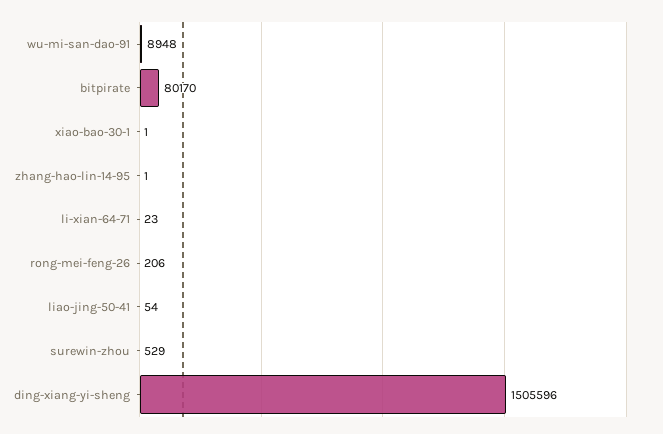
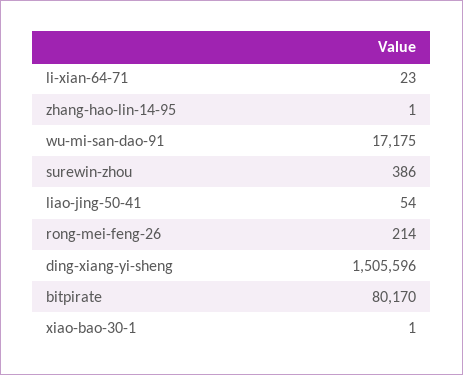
wu-mi-san-dao-91: 8948 -> 17175
rong-mei-feng-26: 206 -> 214
surewin-zhou: 529 -> 386

